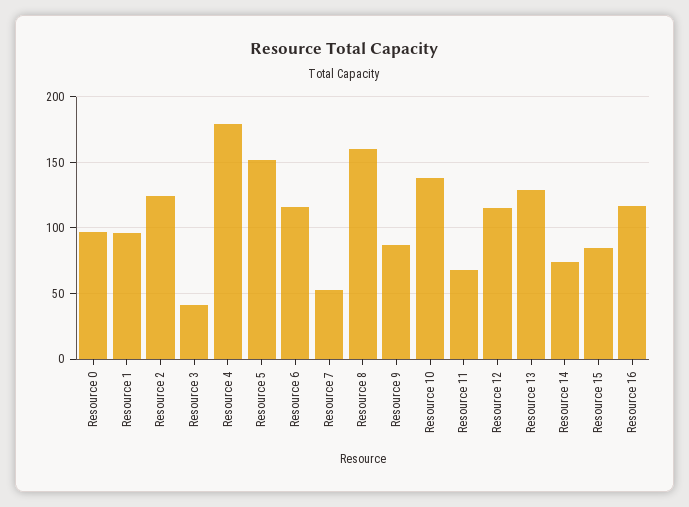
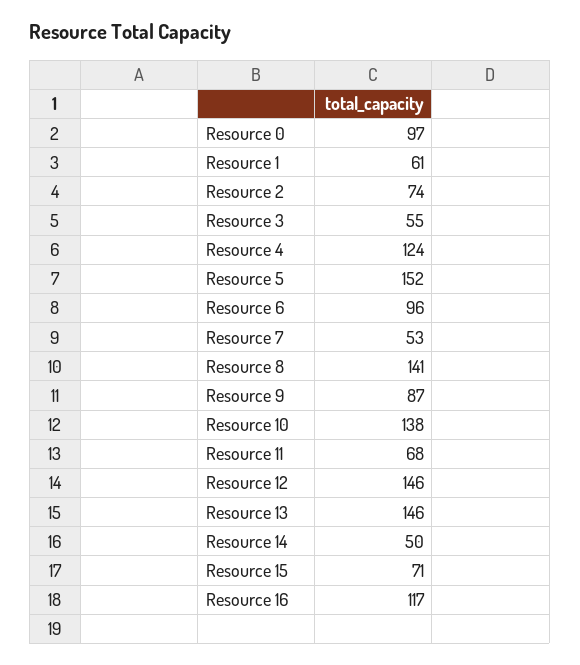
Resource 1: 95 -> 61
Resource 2: 125 -> 74
Resource 3: 40 -> 55
Resource 4: 180 -> 124
Resource 6: 115 -> 96
Resource 8: 160 -> 141
Resource 12: 115 -> 146
Resource 13: 130 -> 146
Resource 14: 75 -> 50
Resource 15: 85 -> 71

